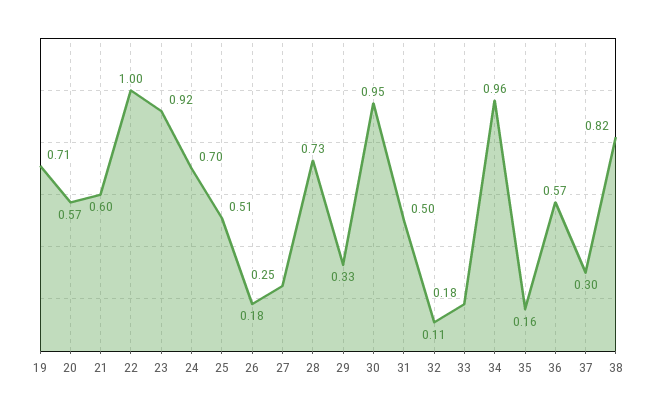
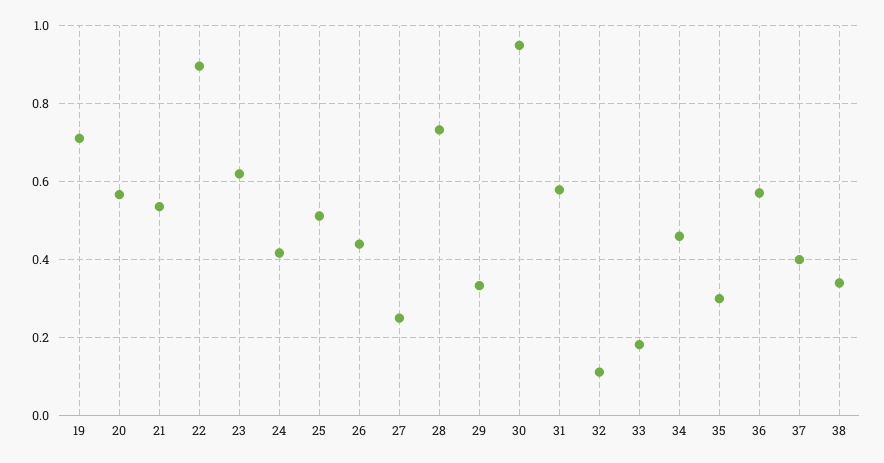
21: 0.6 -> 0.54
22: 1 -> 0.9
23: 0.92 -> 0.62
24: 0.7 -> 0.42
26: 0.18 -> 0.44
31: 0.5 -> 0.58
34: 0.96 -> 0.46
35: 0.16 -> 0.3
37: 0.3 -> 0.4
38: 0.82 -> 0.34

